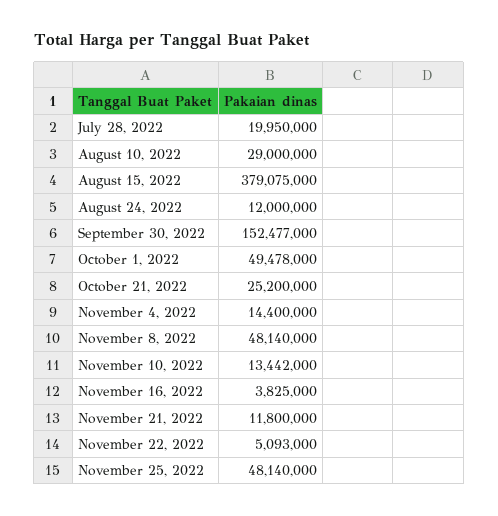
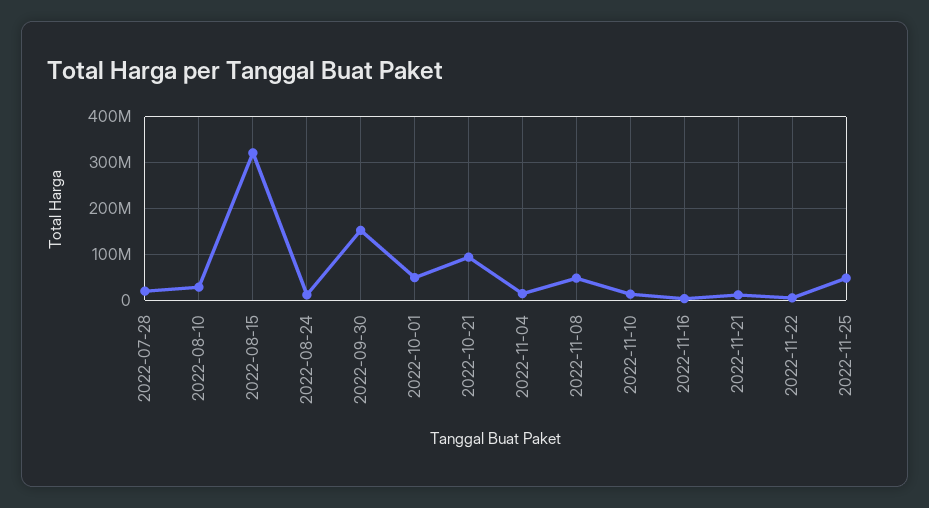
August 15, 2022: 379075000 -> 320000000
October 21, 2022: 25200000 -> 100000000

